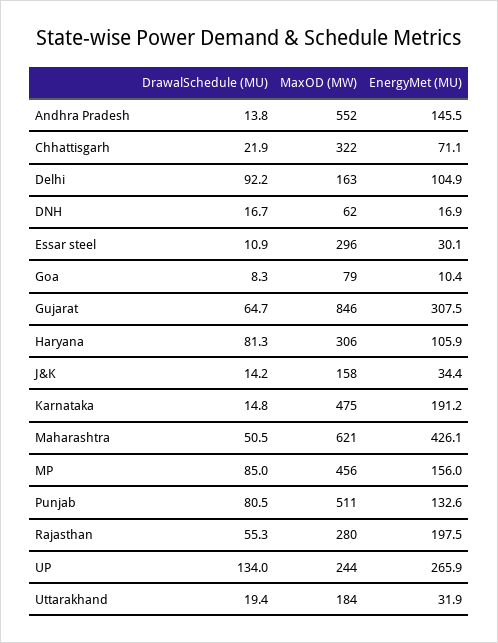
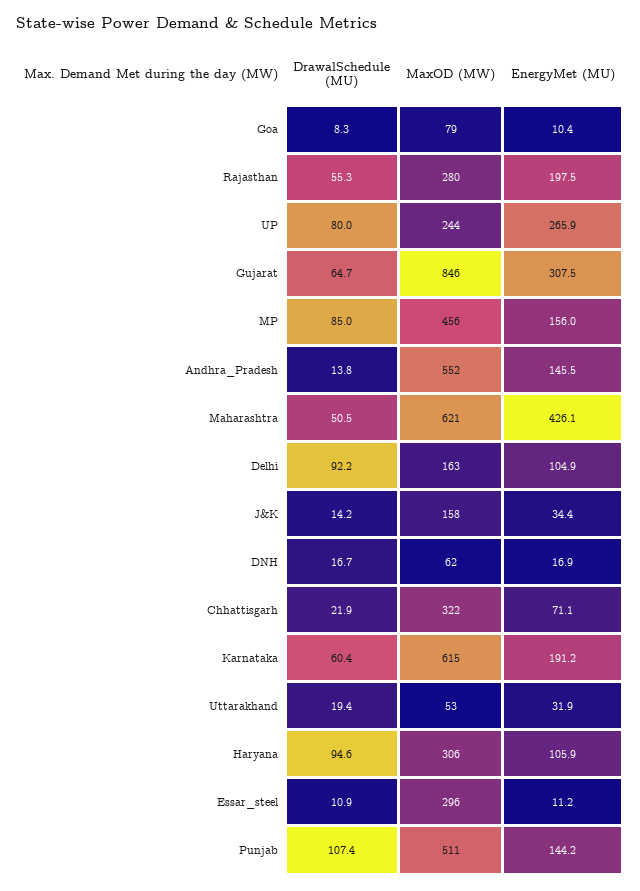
EnergyMet (MU), Essar steel: 30.1 -> 11.2
DrawalSchedule (MU), Haryana: 81.3 -> 94.6
DrawalSchedule (MU), Karnataka: 14.8 -> 60.4
MaxOD (MW), Karnataka: 475 -> 615
DrawalSchedule (MU), Punjab: 80.5 -> 107.4
EnergyMet (MU), Punjab: 132.6 -> 144.2
DrawalSchedule (MU), UP: 134 -> 80
MaxOD (MW), Uttarakhand: 184 -> 53

